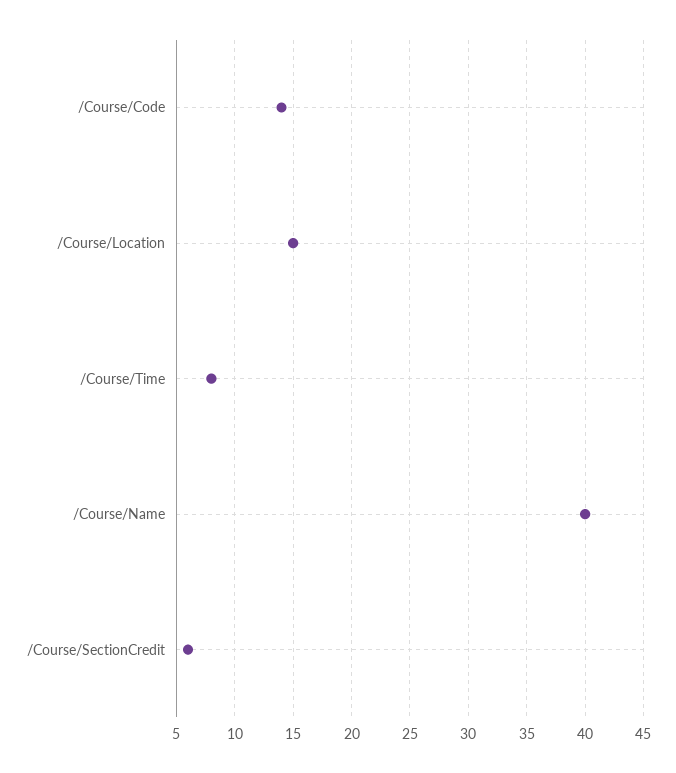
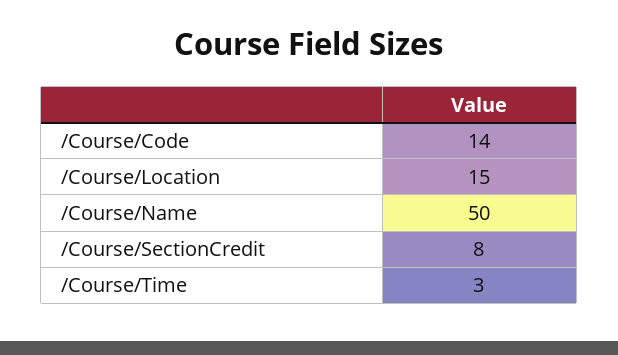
/Course/Time: 8 -> 3
/Course/Name: 40 -> 50
/Course/SectionCredit: 6 -> 8

